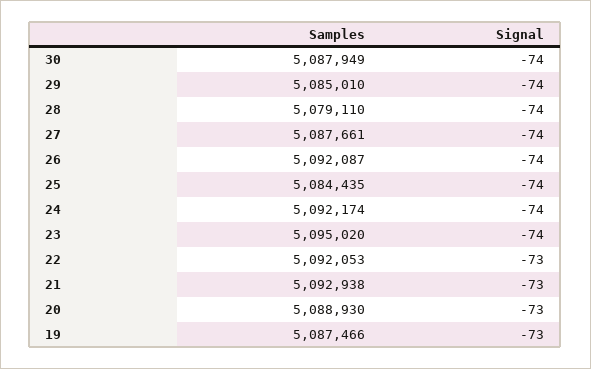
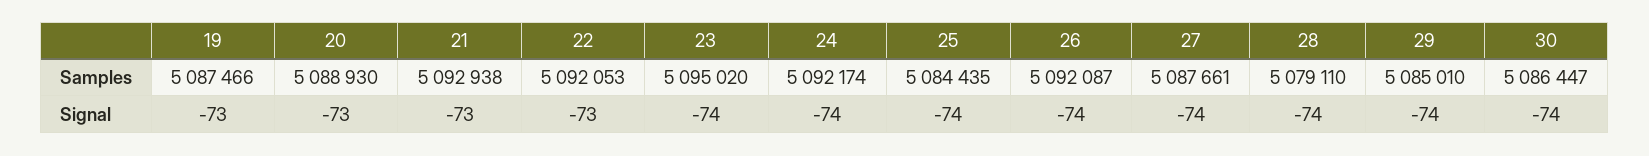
Samples, 30: 5087949 -> 5086447

